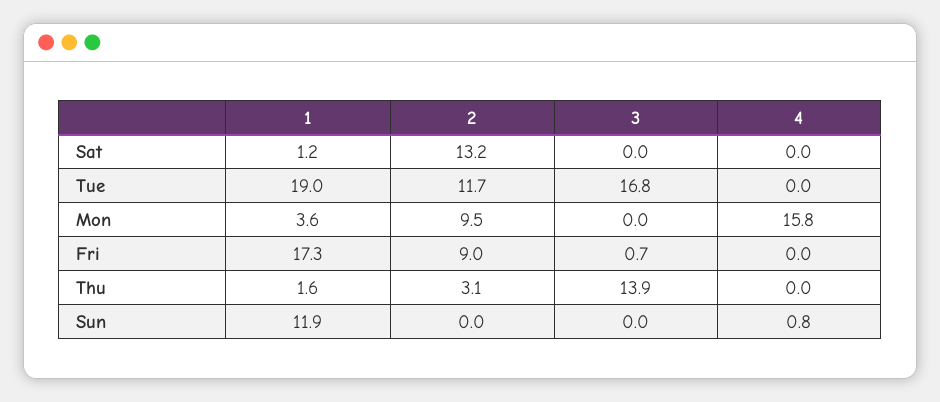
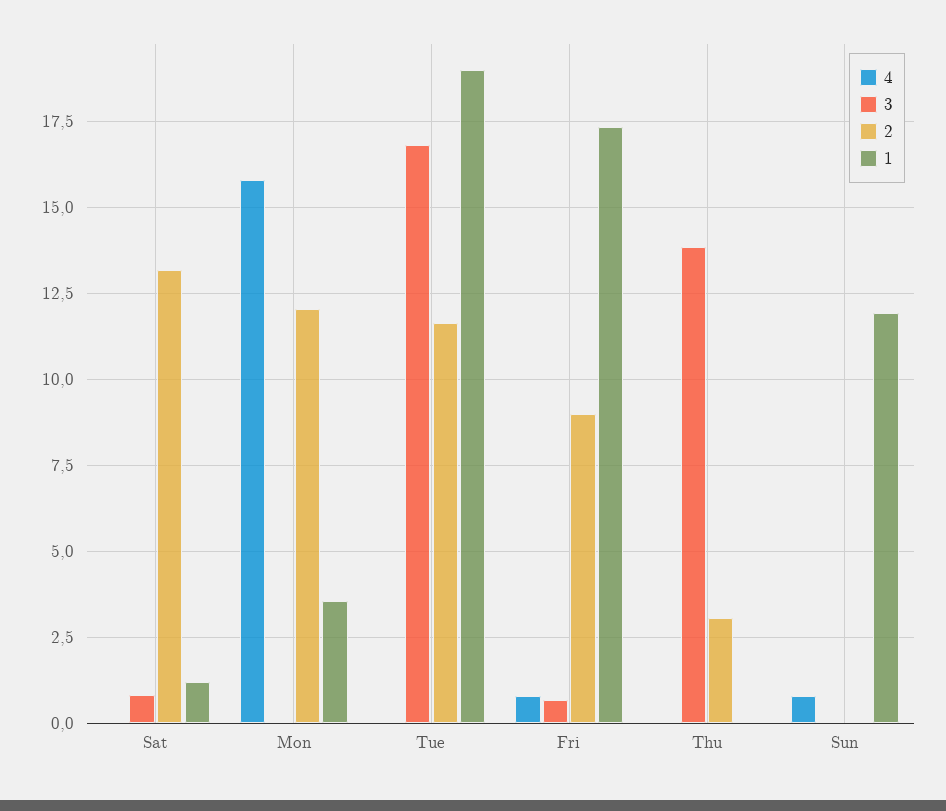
3, Sat: 0 -> 0.75
2, Mon: 9.5 -> 12
4, Fri: 0 -> 0.75
1, Thu: 1.6 -> 0

